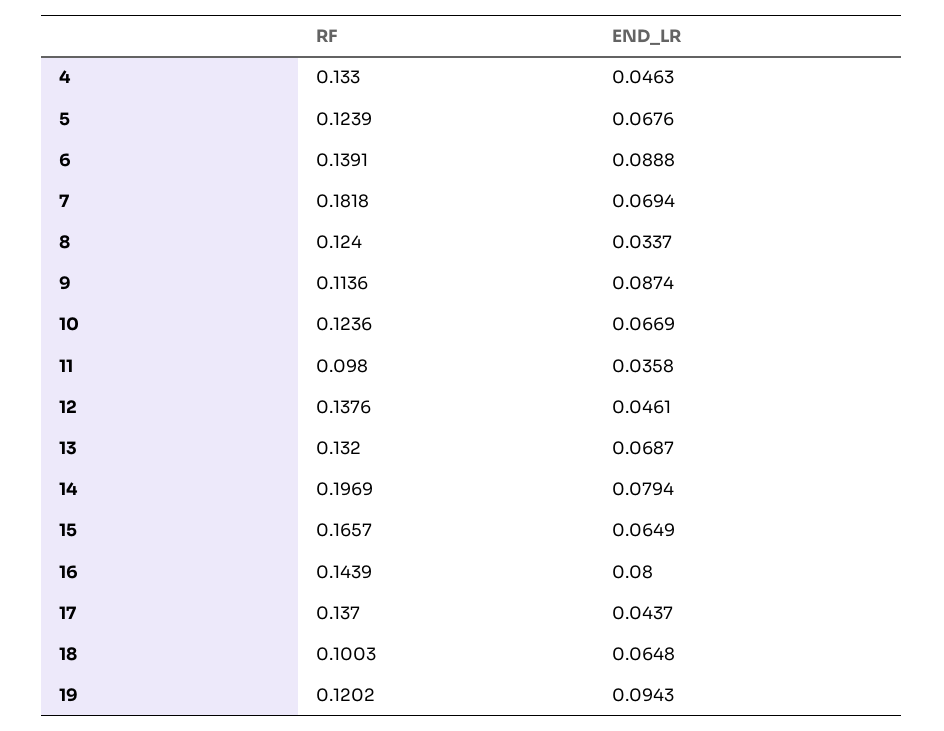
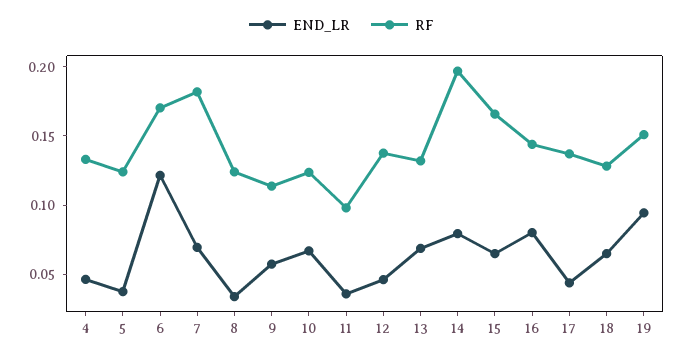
END_LR, 5: 0.0676 -> 0.04
RF, 6: 0.1391 -> 0.17
END_LR, 6: 0.0888 -> 0.12
END_LR, 9: 0.0874 -> 0.06
RF, 18: 0.1003 -> 0.13
RF, 19: 0.1202 -> 0.15

